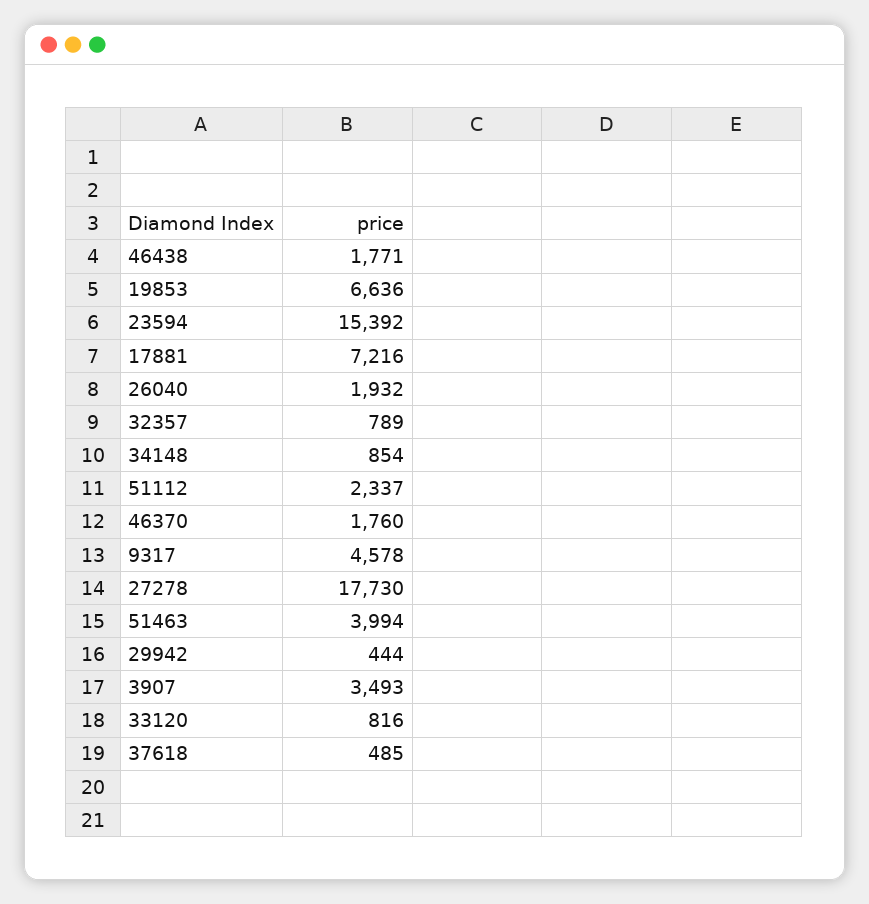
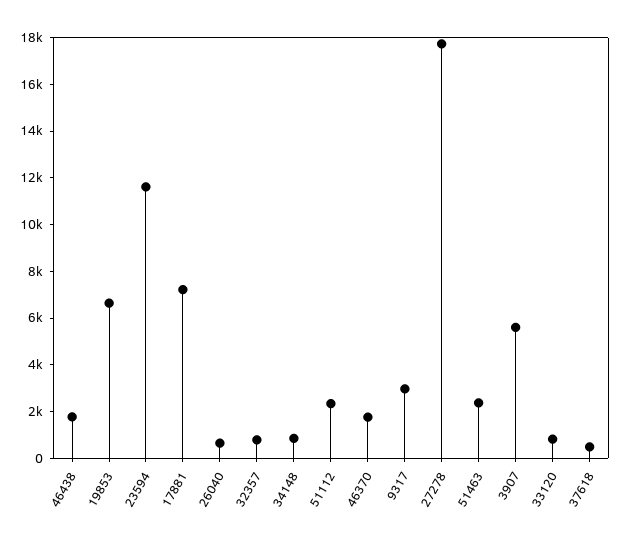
23594: 15392 -> 11500
26040: 1932 -> 500
9317: 4578 -> 3000
51463: 3994 -> 2500
29942: 444 -> none
3907: 3493 -> 5500

